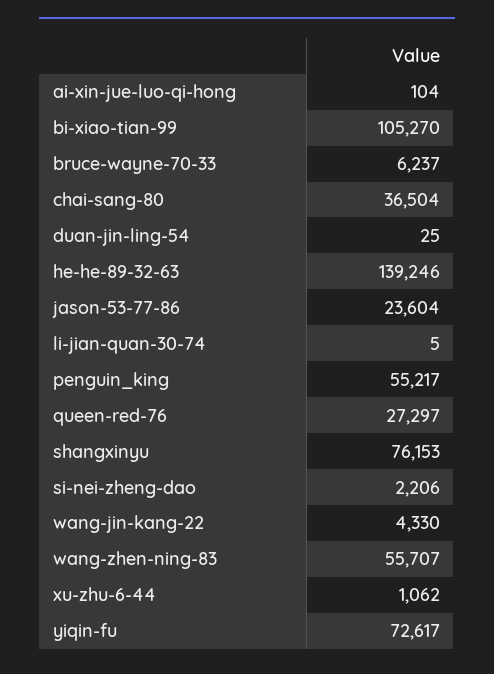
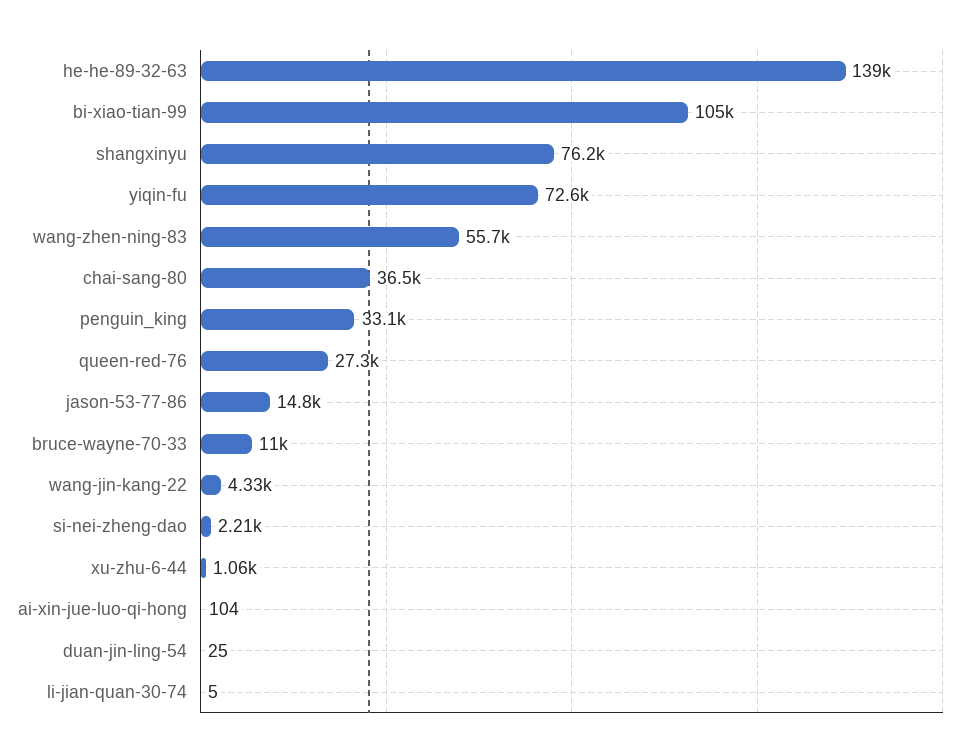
bruce-wayne-70-33: 6237 -> 11000
jason-53-77-86: 23604 -> 14800
penguin_king: 55217 -> 33100

